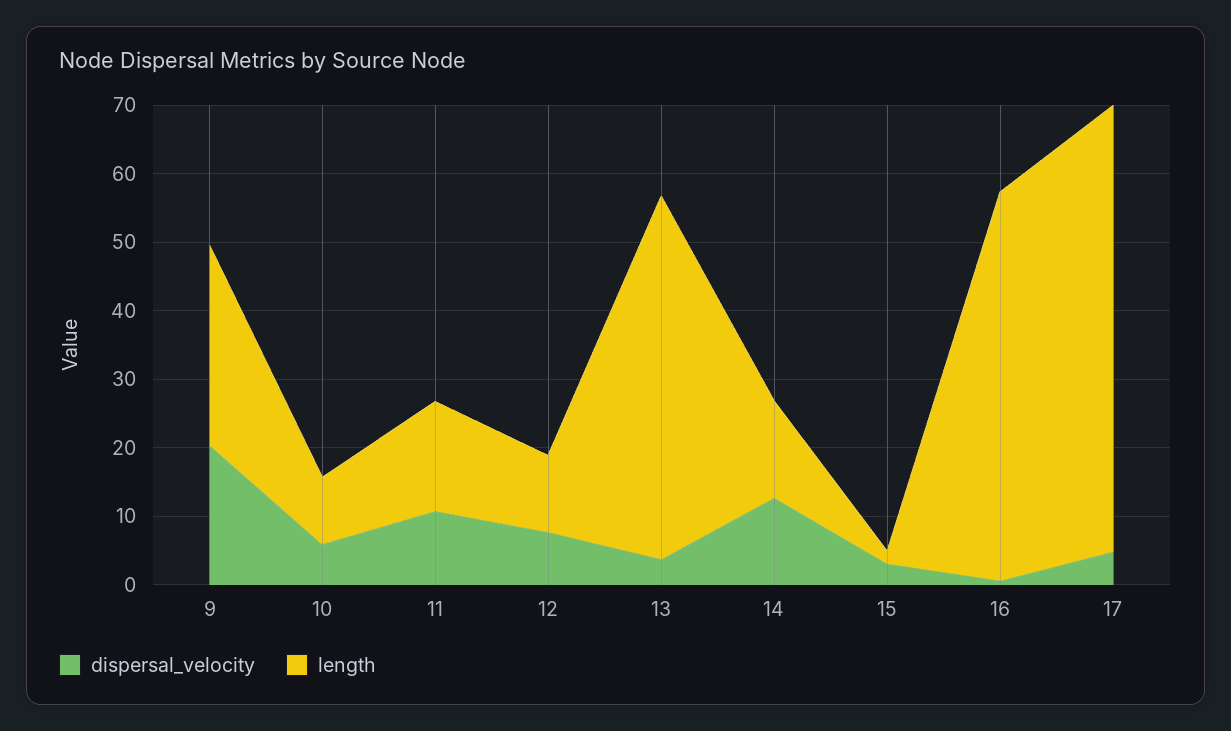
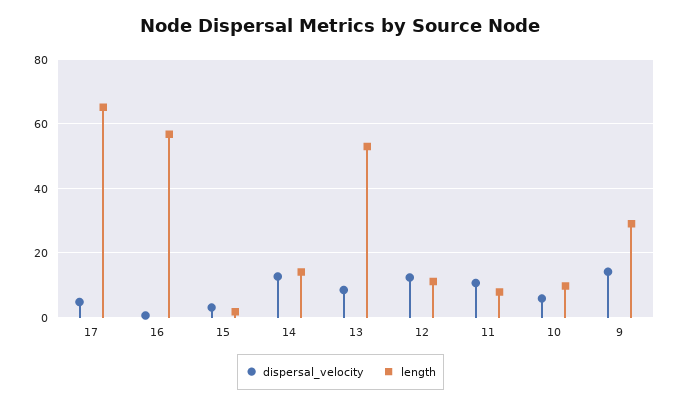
dispersal_velocity, 9: 20 -> 14
length, 11: 16 -> 8
dispersal_velocity, 12: 8 -> 12
dispersal_velocity, 13: 4 -> 8

